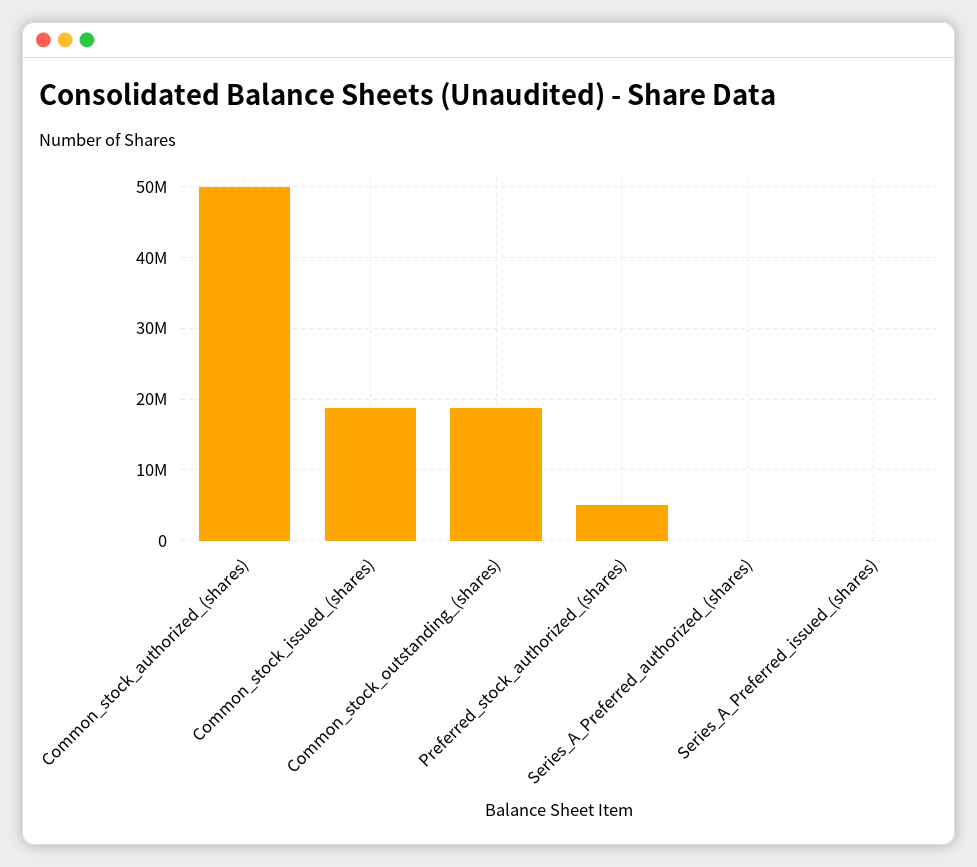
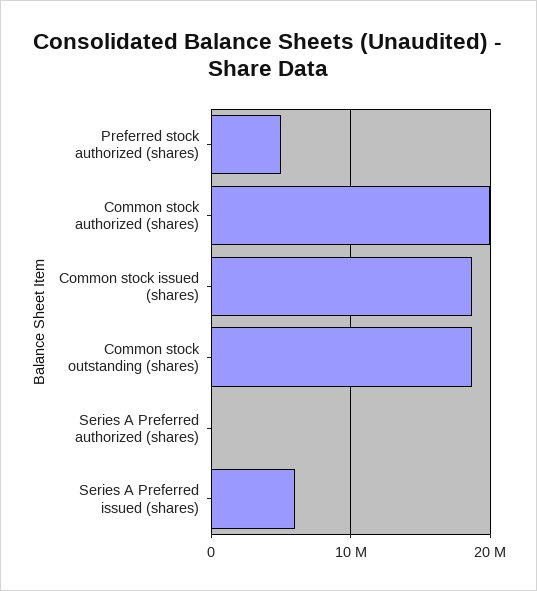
Common_stock_authorized_(shares): 50000000 -> 20000000
Series_A_Preferred_issued_(shares): 0 -> 6000000

